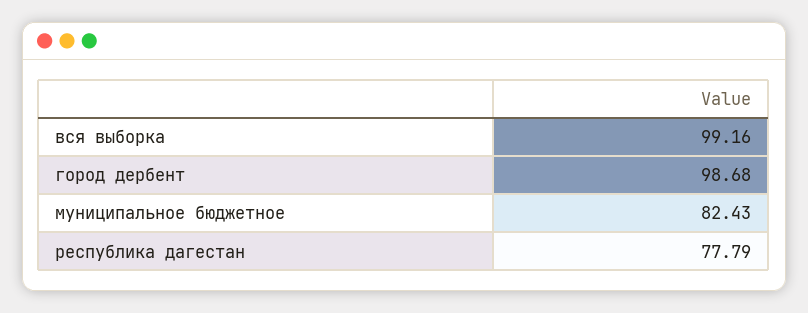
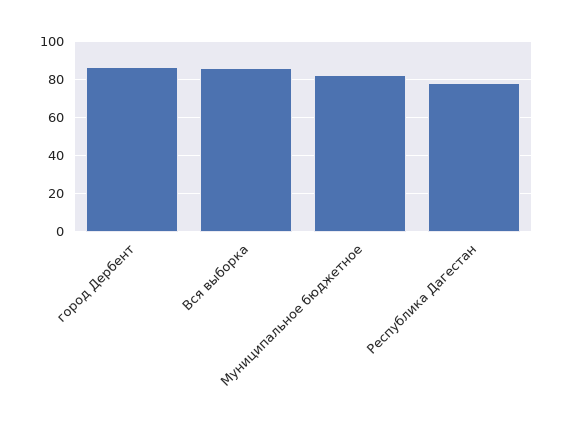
вся выборка: 99.16 -> 85
город дербент: 98.68 -> 85

